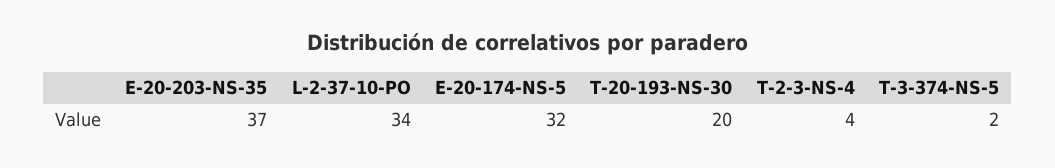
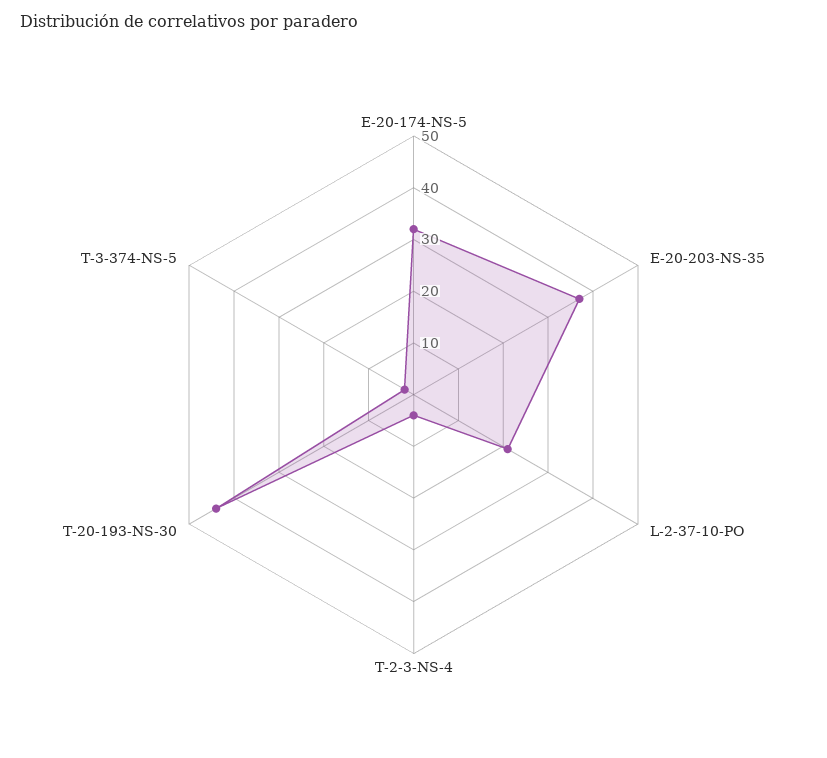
L-2-37-10-PO: 34 -> 20
T-20-193-NS-30: 20 -> 45

